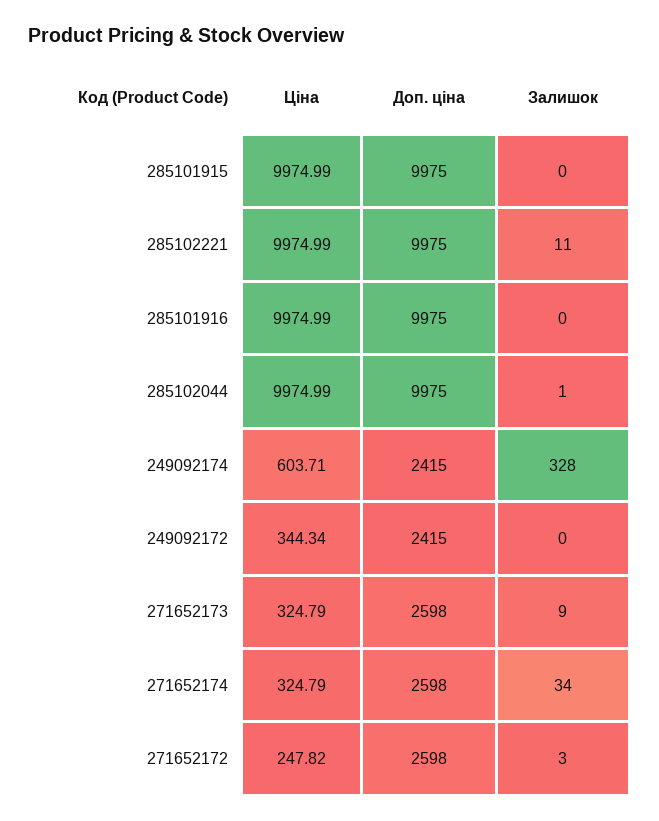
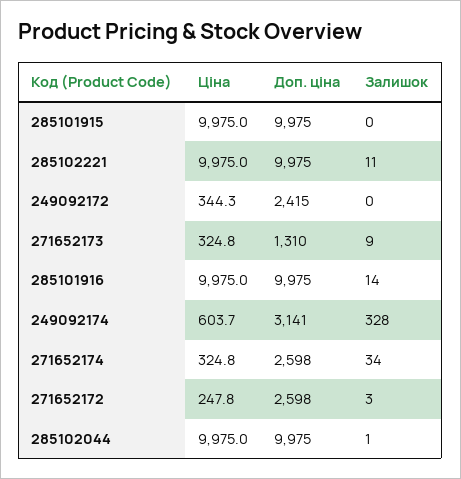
Залишок, 285101916: 0 -> 14
Доп. ціна, 249092174: 2415 -> 3141
Доп. ціна, 271652173: 2598 -> 1310

